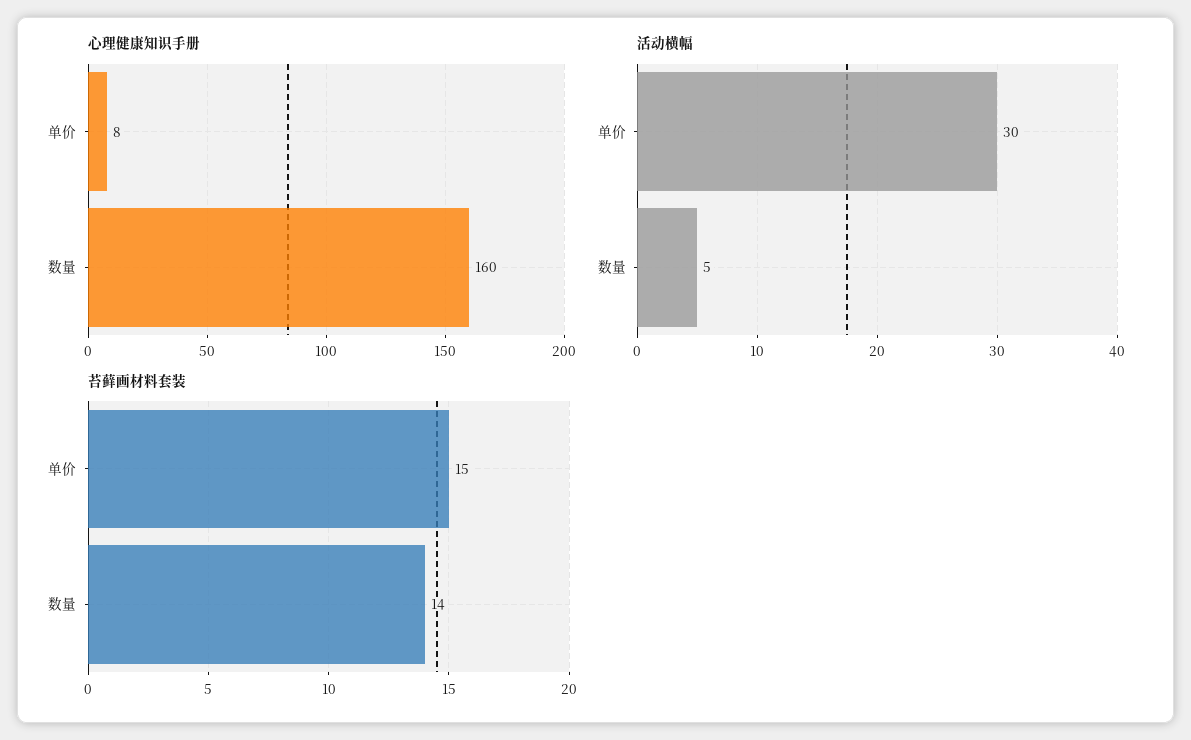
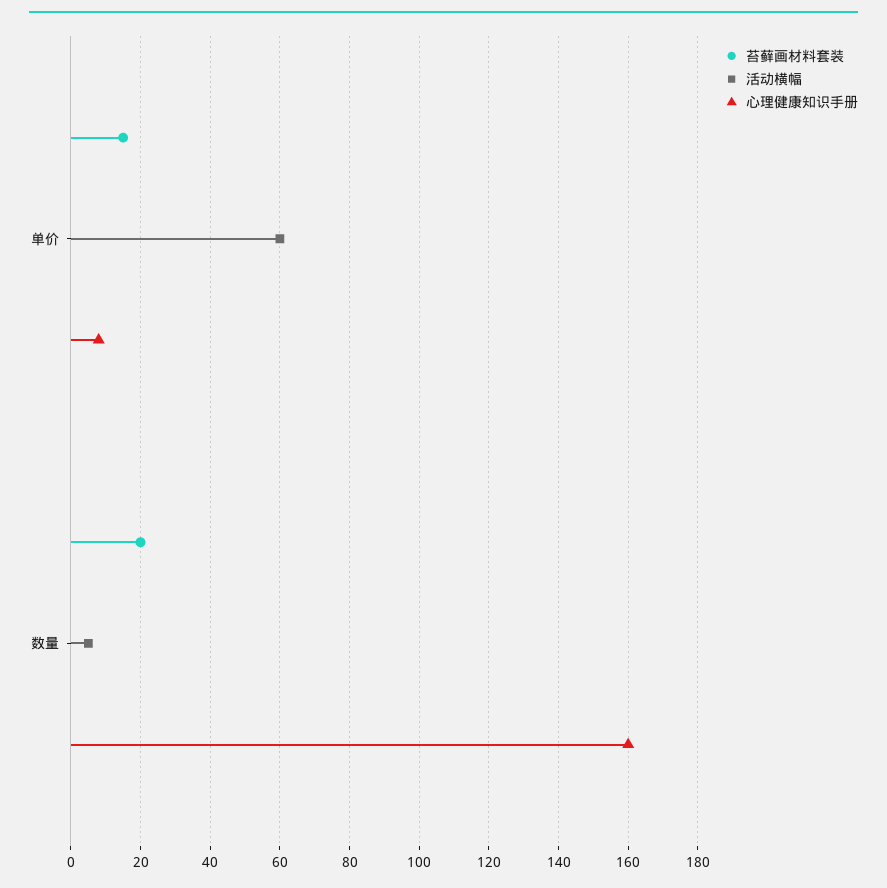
活动横幅, 单价: 30 -> 60
苔藓画材料套装, 数量: 14 -> 20

